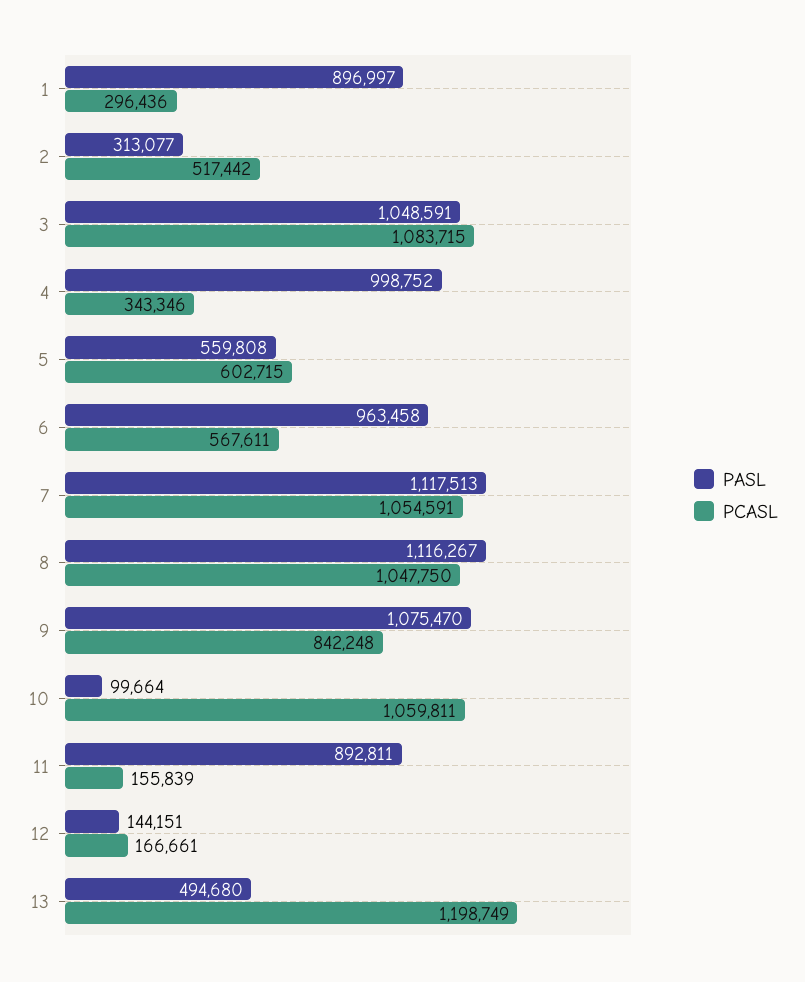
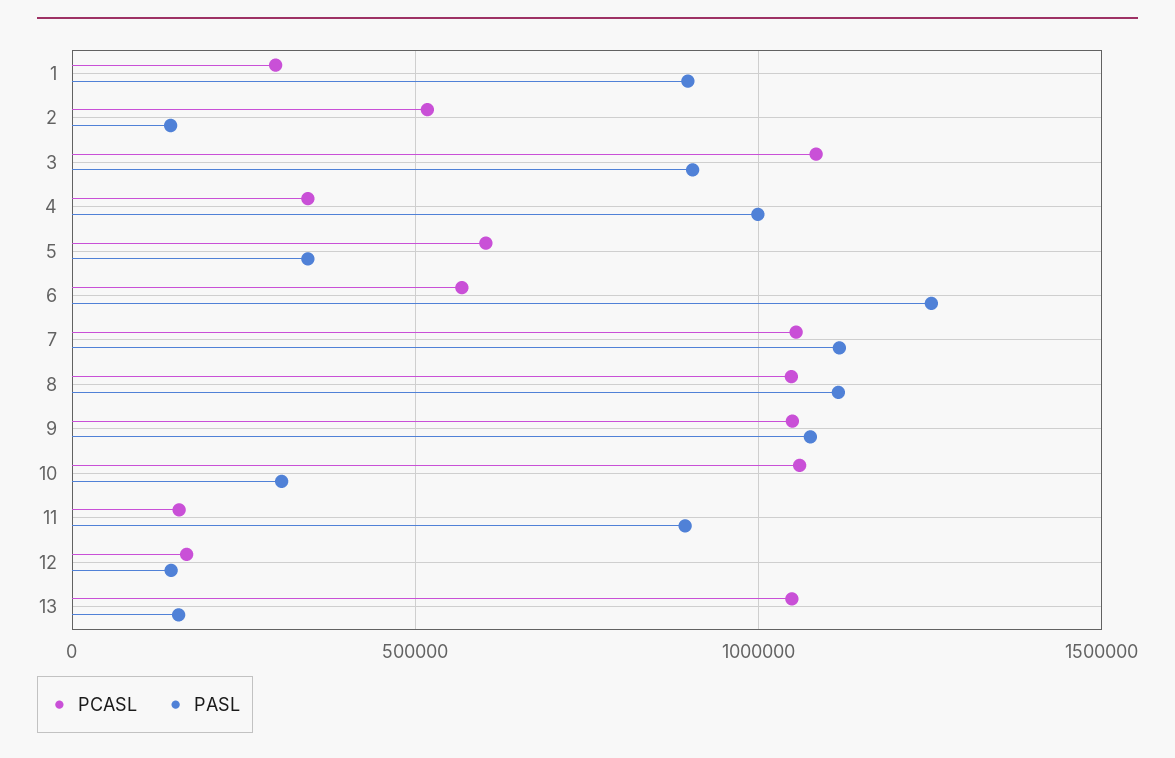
PASL, 2: 313077 -> 150000
PASL, 3: 1048591 -> 900000
PASL, 5: 559808 -> 350000
PASL, 6: 963458 -> 1250000
PCASL, 9: 842248 -> 1050000
PASL, 10: 99664 -> 300000
PASL, 13: 494680 -> 150000
PCASL, 13: 1198749 -> 1050000

